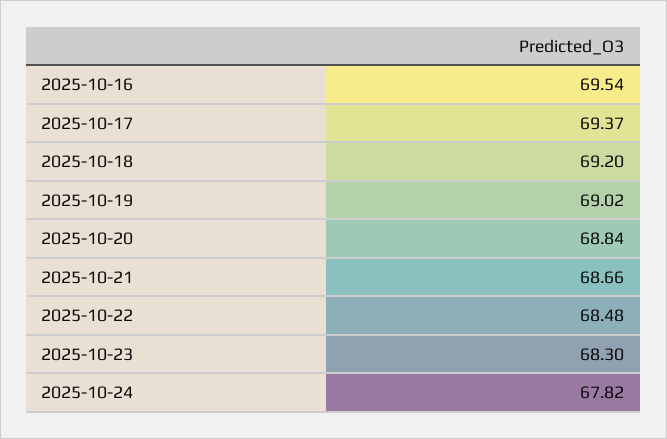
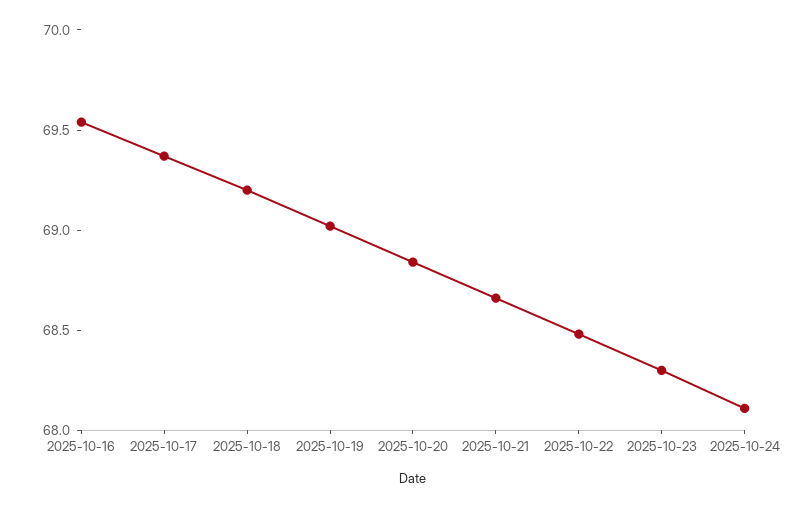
2025-10-24: 67.82 -> 68.1

